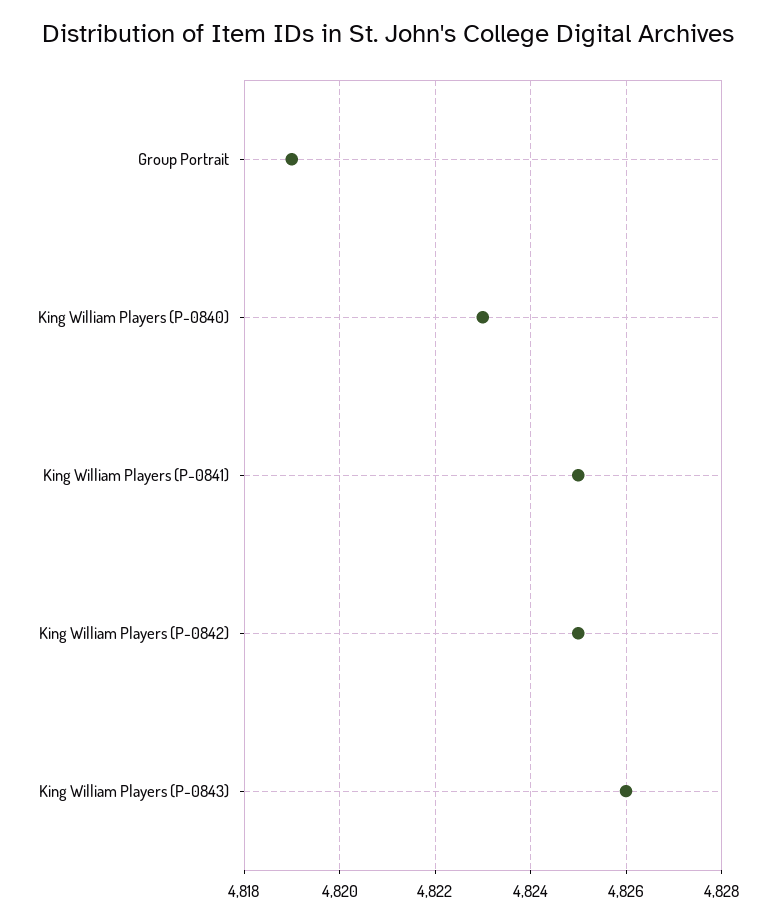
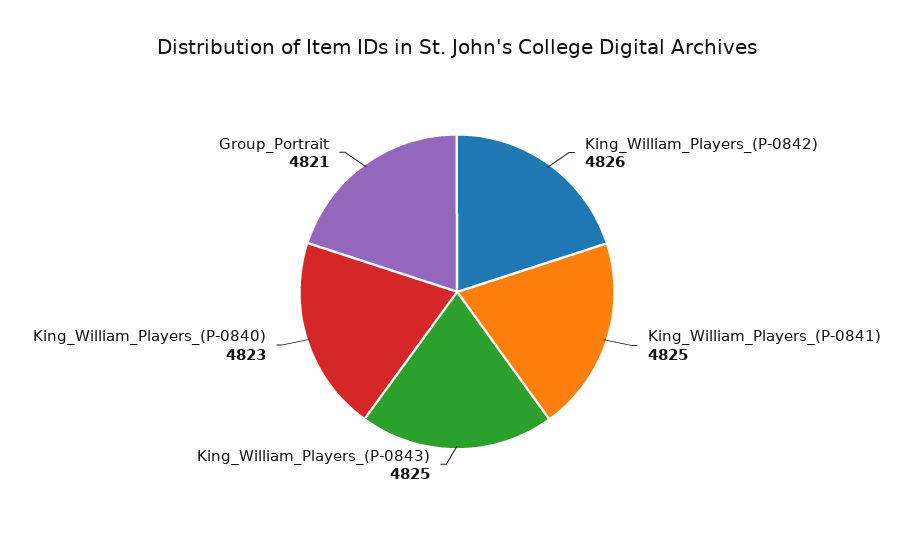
Group Portrait: 4819 -> 4821
King William Players (P-0842): 4825 -> 4826
King William Players (P-0843): 4826 -> 4825

